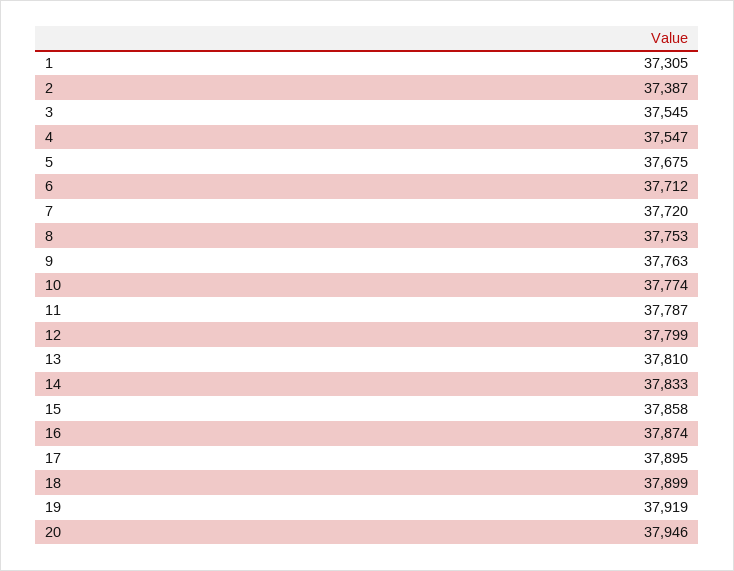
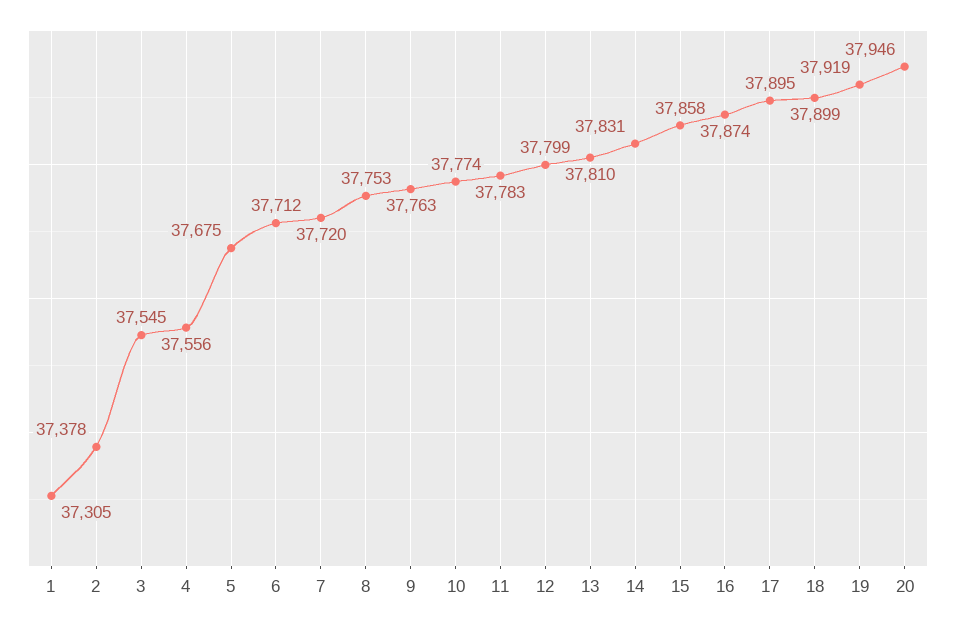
2: 37387 -> 37378
4: 37547 -> 37556
11: 37787 -> 37783
14: 37833 -> 37831

